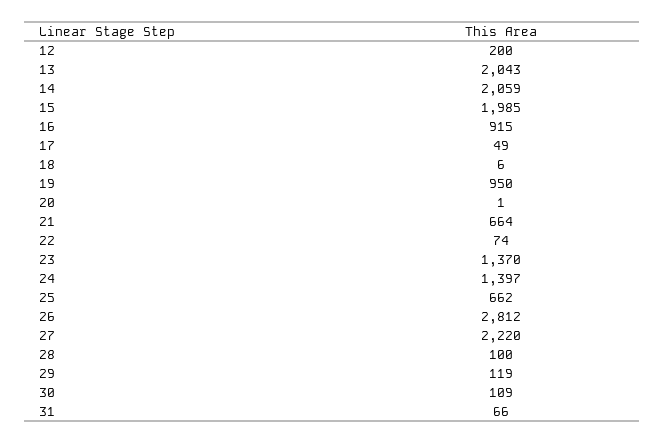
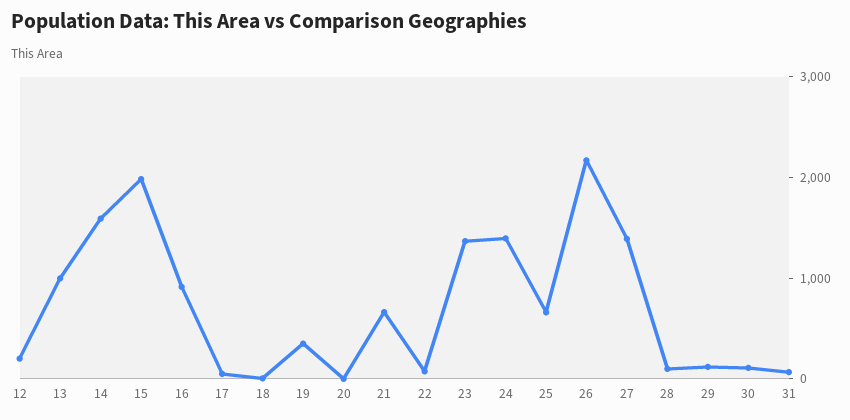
13: 2043 -> 1000
14: 2059 -> 1600
19: 950 -> 400
26: 2812 -> 2200
27: 2220 -> 1400

